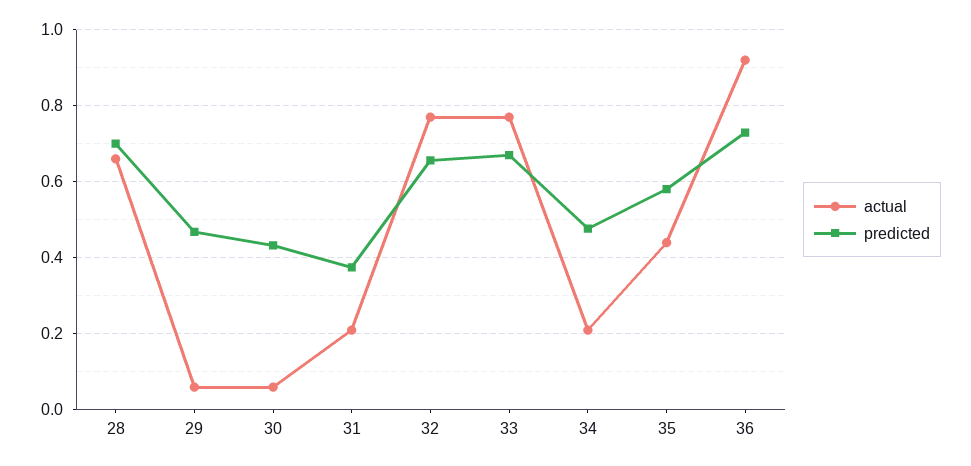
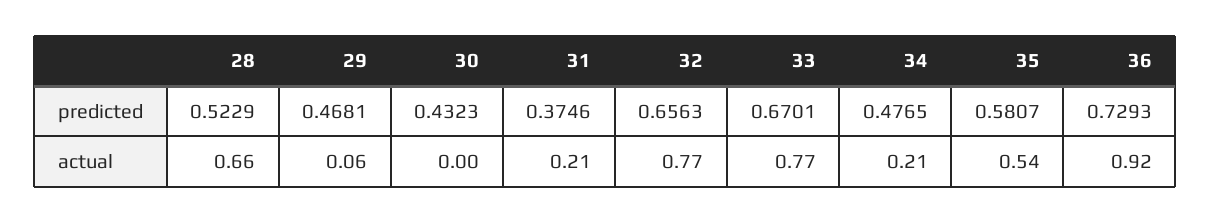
predicted, 28: 0.7 -> 0.5229
actual, 30: 0.06 -> 0
actual, 35: 0.44 -> 0.54

